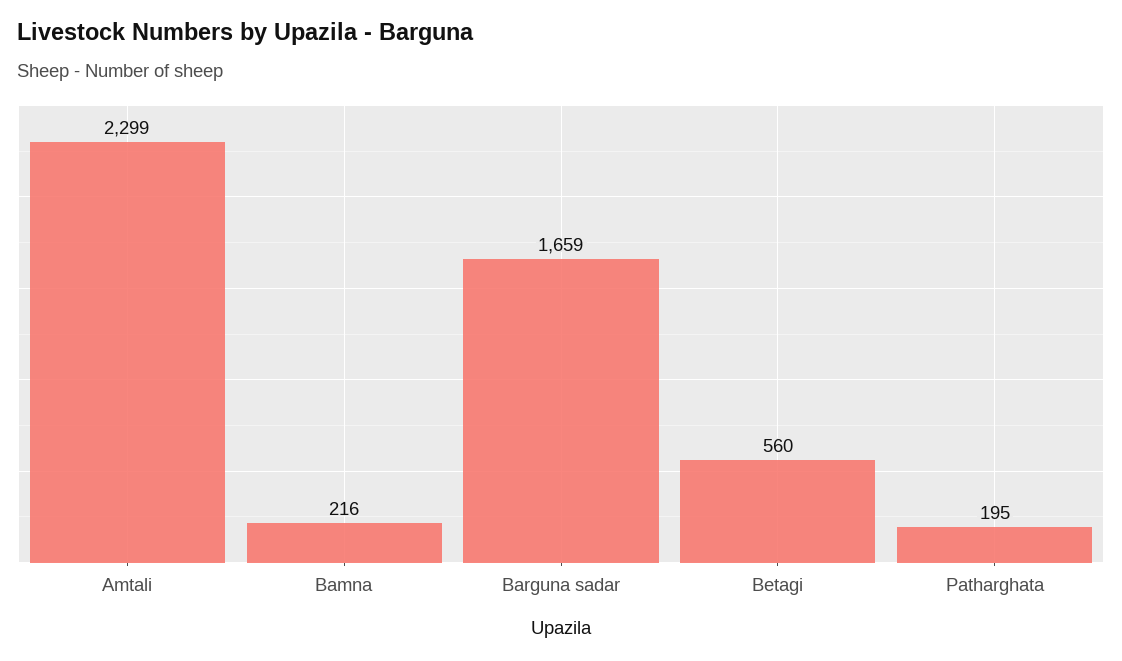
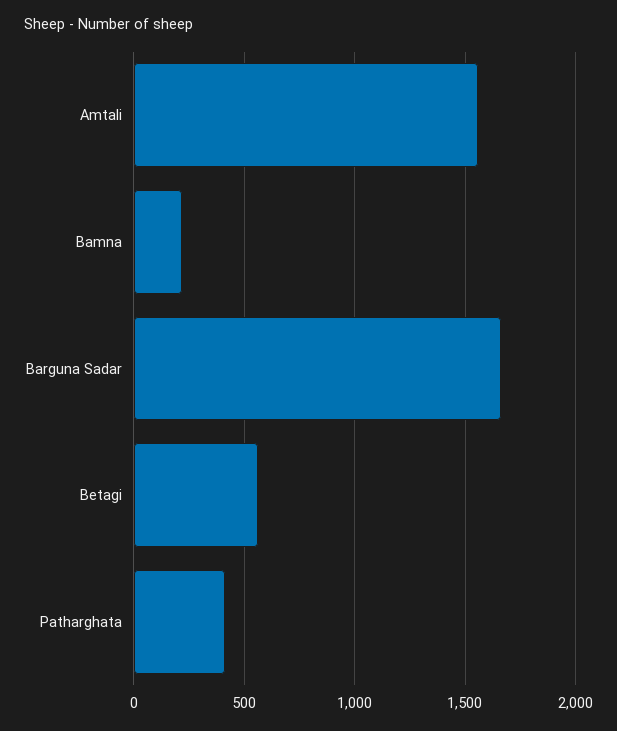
Amtali: 2299 -> 1550
Patharghata: 195 -> 400

